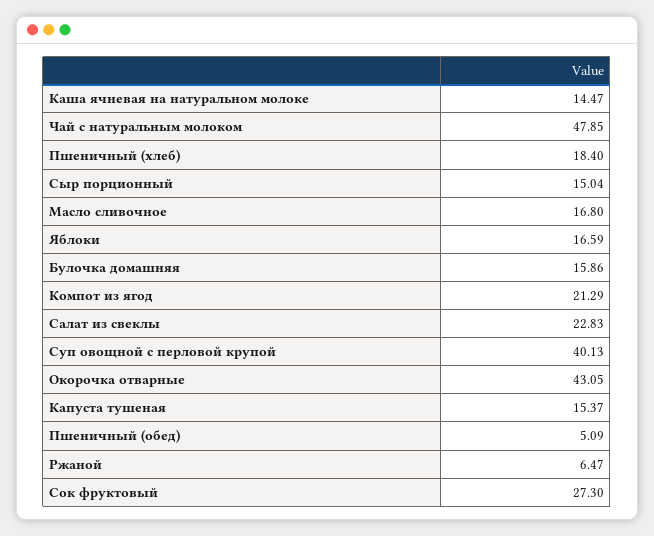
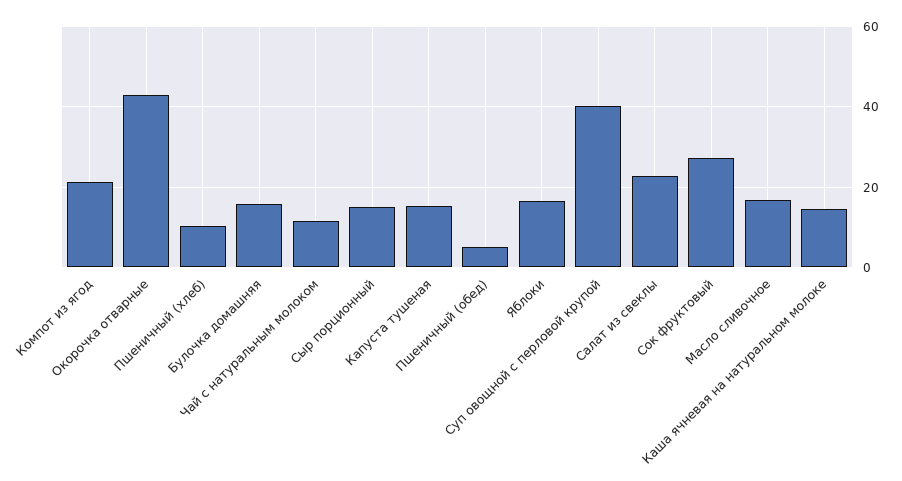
Чай с натуральным молоком: 47.85 -> 12
Пшеничный (хлеб): 18.4 -> 10
Ржаной: 6.47 -> none

